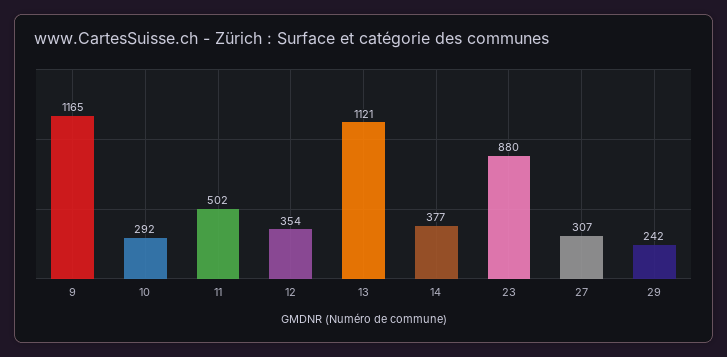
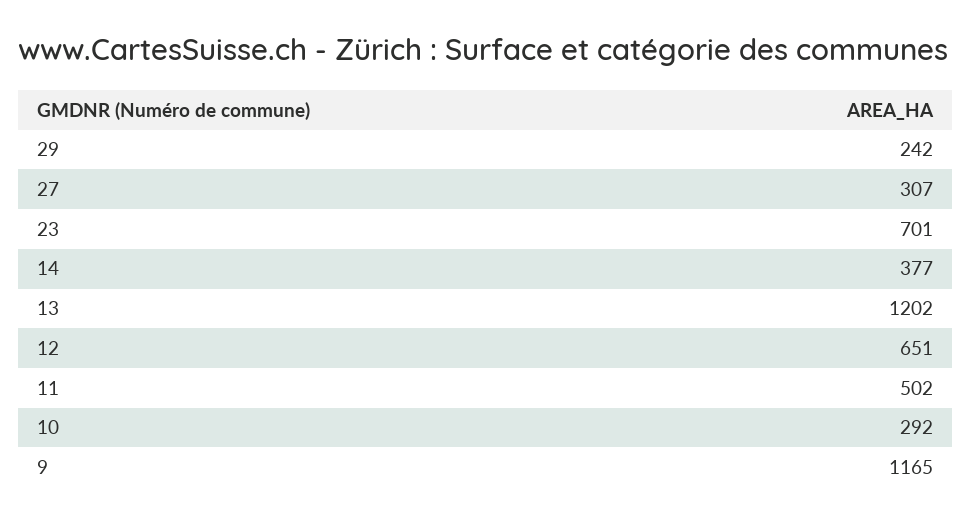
12: 354 -> 651
13: 1121 -> 1202
23: 880 -> 701

